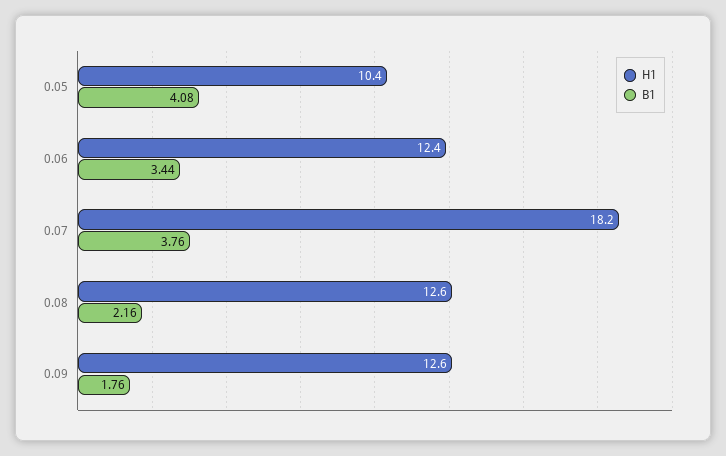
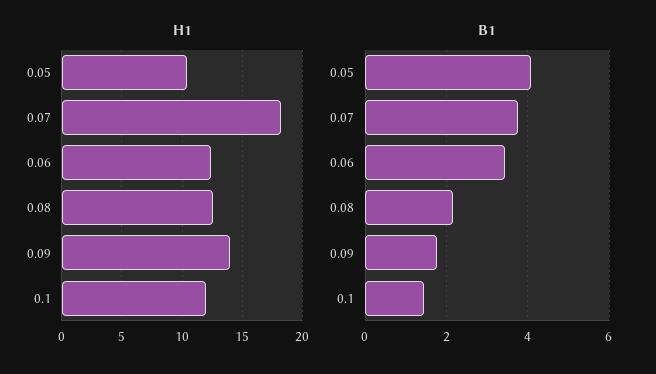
H1, 0.09: 12.6 -> 14
H1, 0.1: none -> 12
B1, 0.1: none -> 1.4

